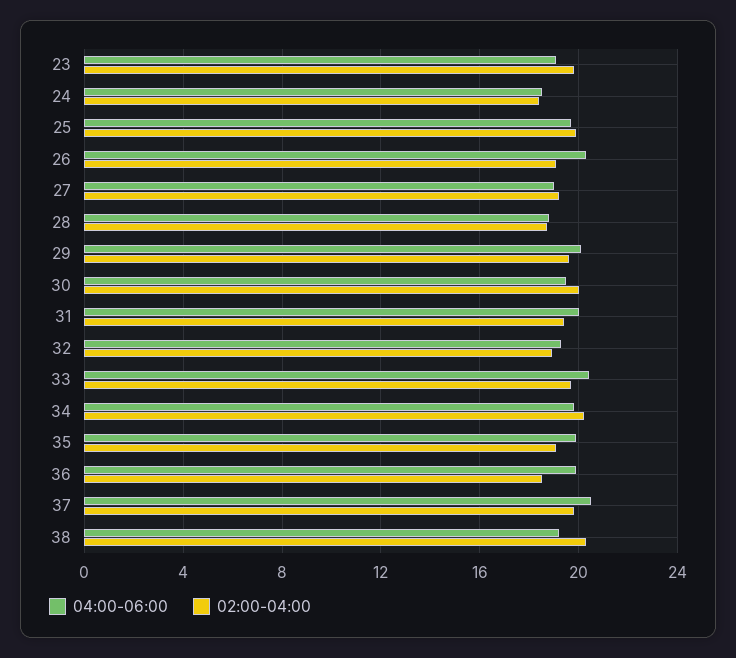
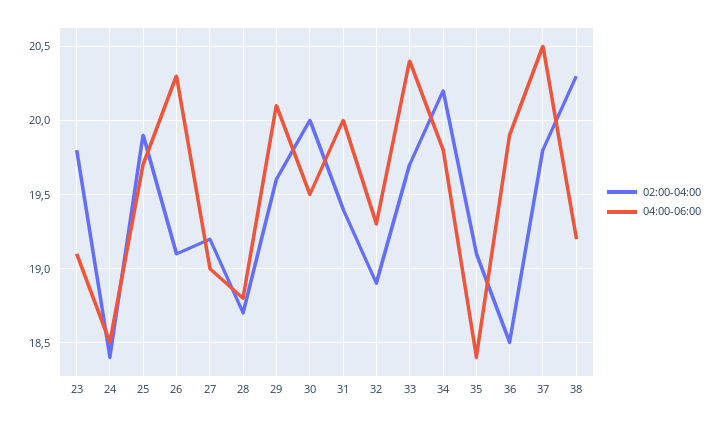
04:00-06:00, 35: 20 -> 18.4

